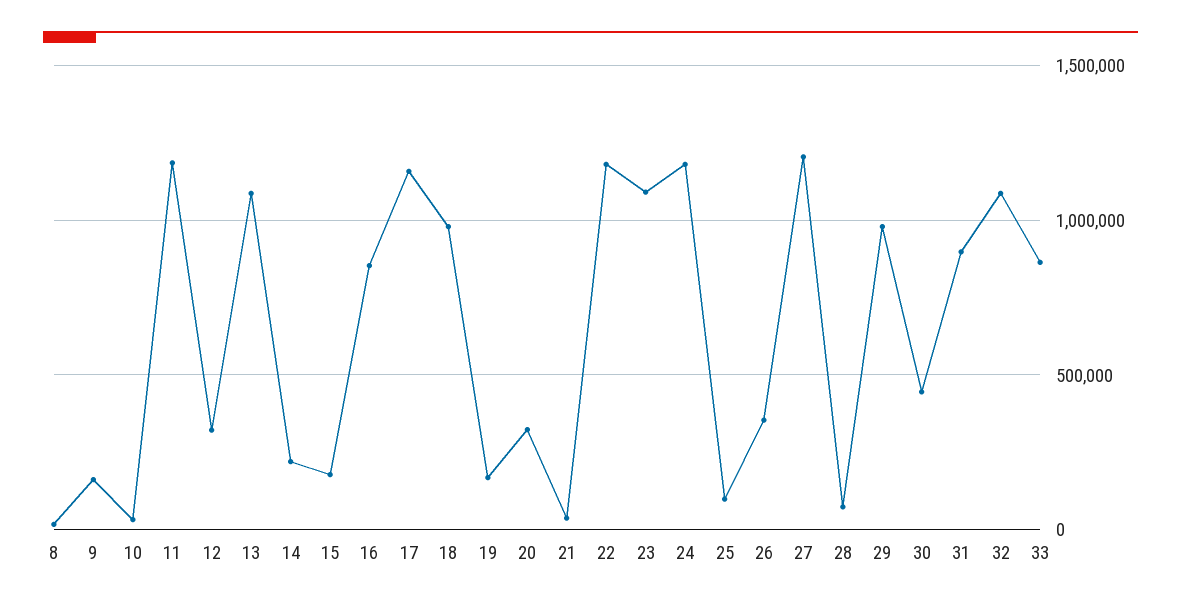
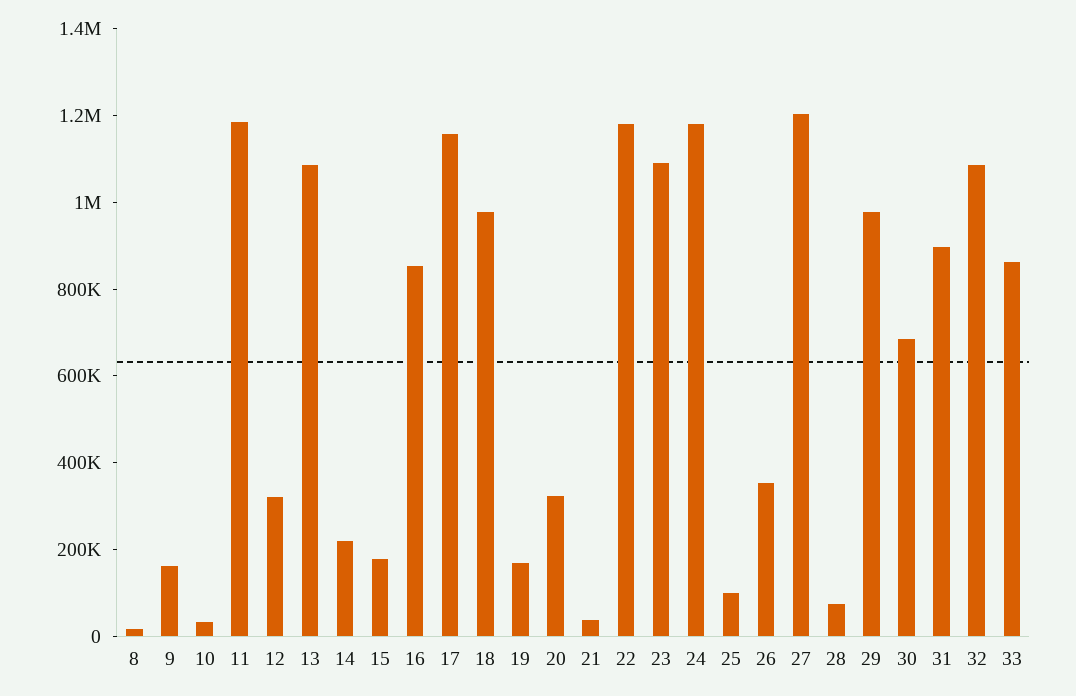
30: 450000 -> 700000

